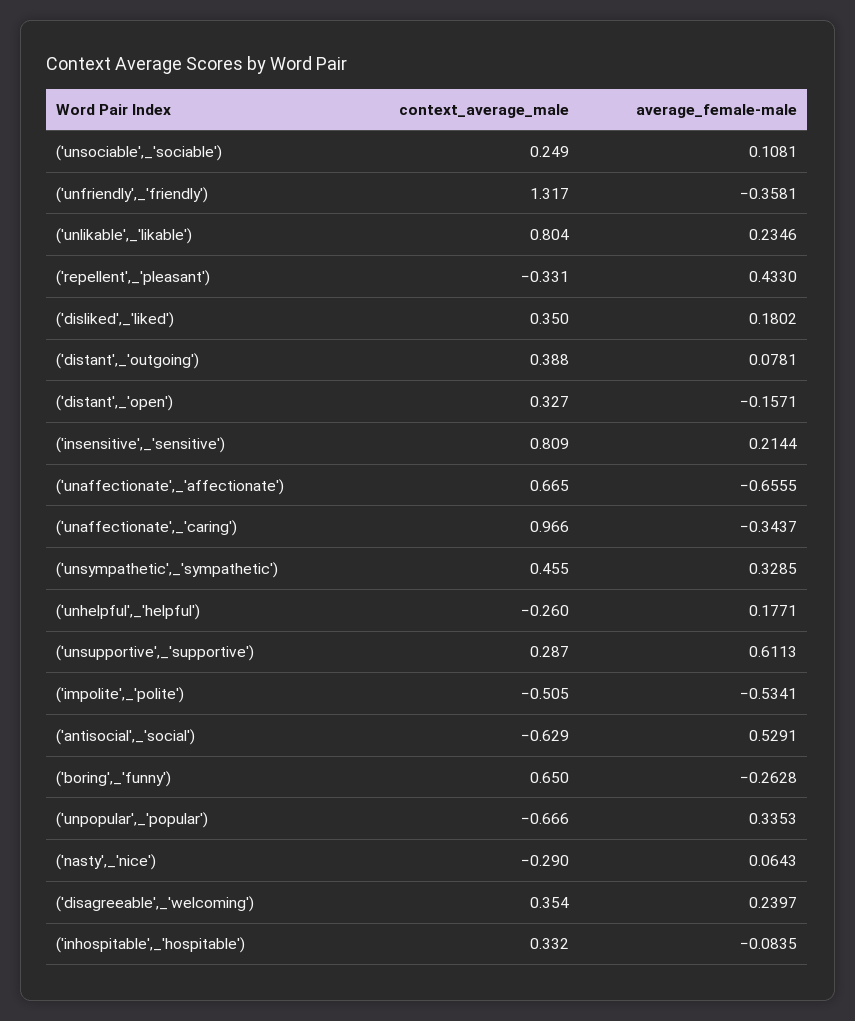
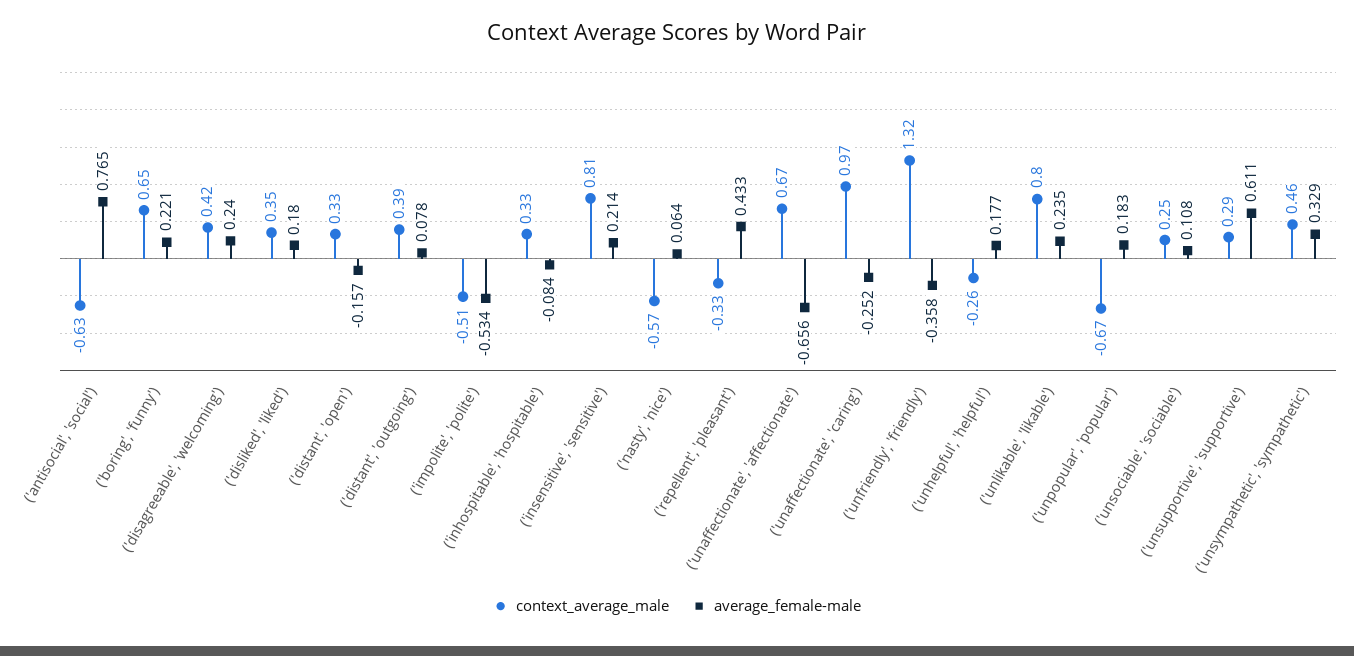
average_female-male, ('unaffectionate',_'caring'): -0.3437 -> -0.252
average_female-male, ('antisocial',_'social'): 0.5291 -> 0.765
average_female-male, ('boring',_'funny'): -0.2628 -> 0.221
average_female-male, ('unpopular',_'popular'): 0.3353 -> 0.183
context_average_male, ('nasty',_'nice'): -0.29 -> -0.57
context_average_male, ('disagreeable',_'welcoming'): 0.354 -> 0.42

